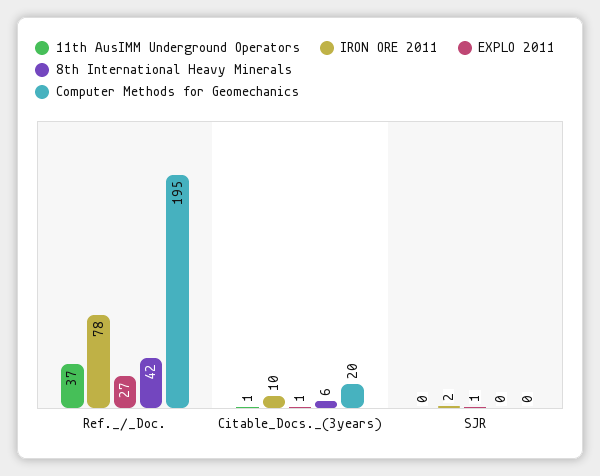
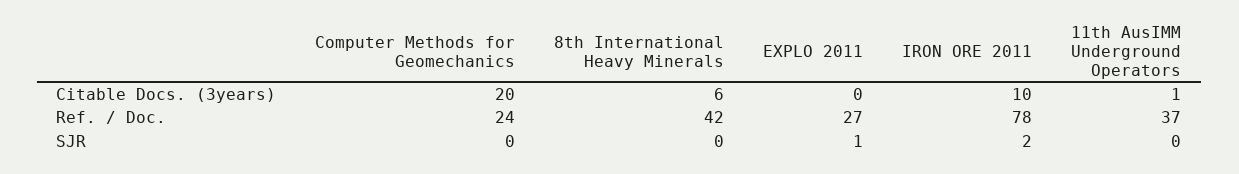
Computer Methods for Geomechanics, Ref._/_Doc.: 195 -> 24
EXPLO 2011, Citable_Docs._(3years): 1 -> 0

